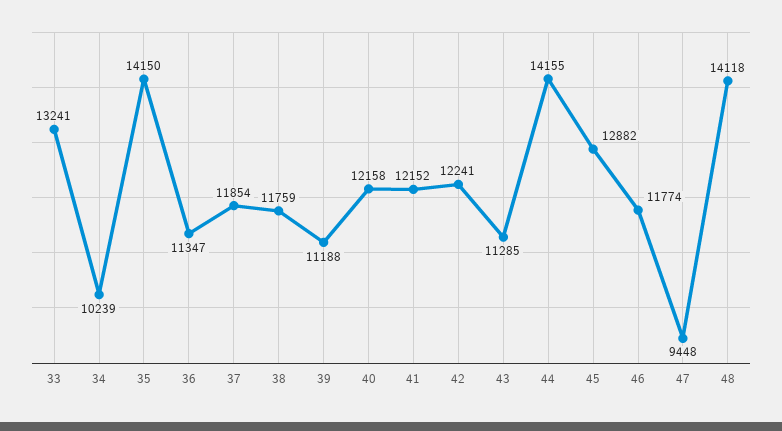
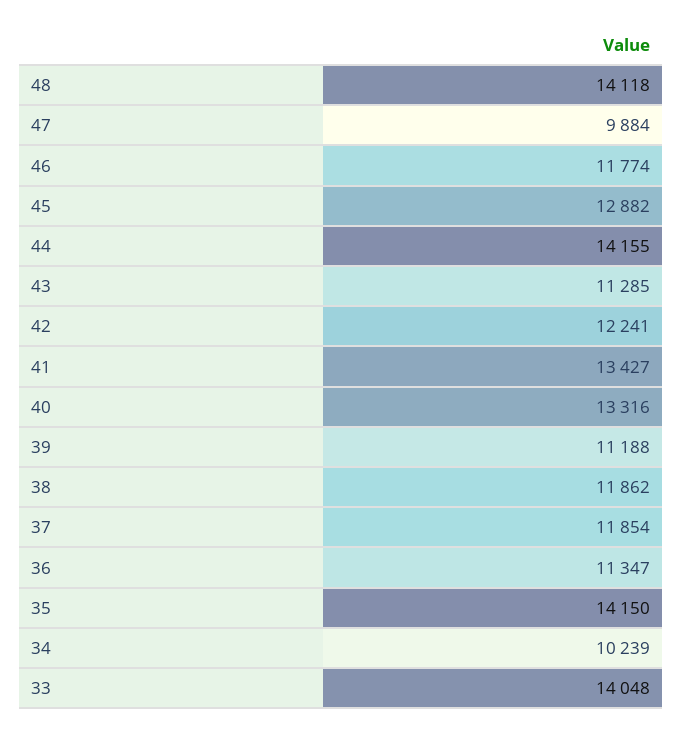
33: 13241 -> 14048
38: 11759 -> 11862
40: 12158 -> 13316
41: 12152 -> 13427
47: 9448 -> 9884

